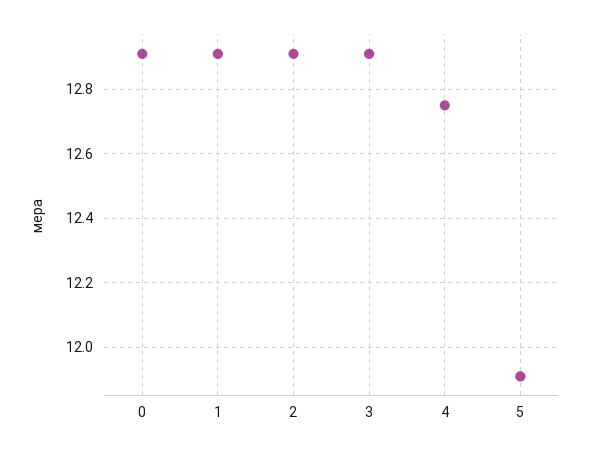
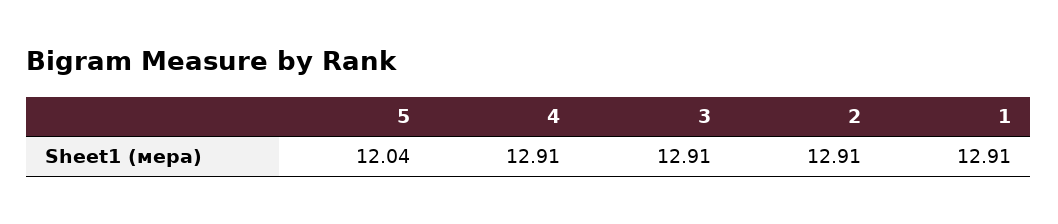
0: 12.9 -> none
4: 12.75 -> 12.91
5: 11.9 -> 12.04

